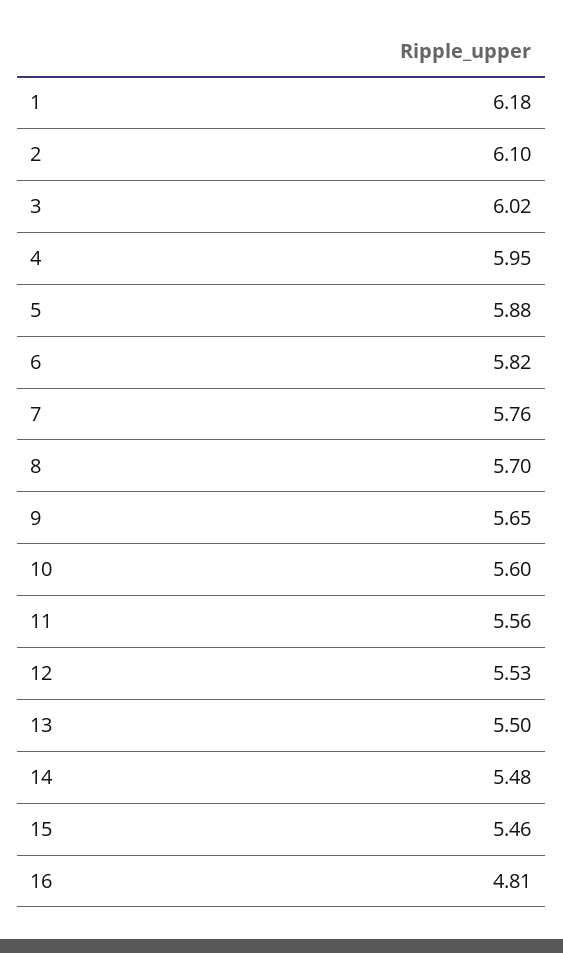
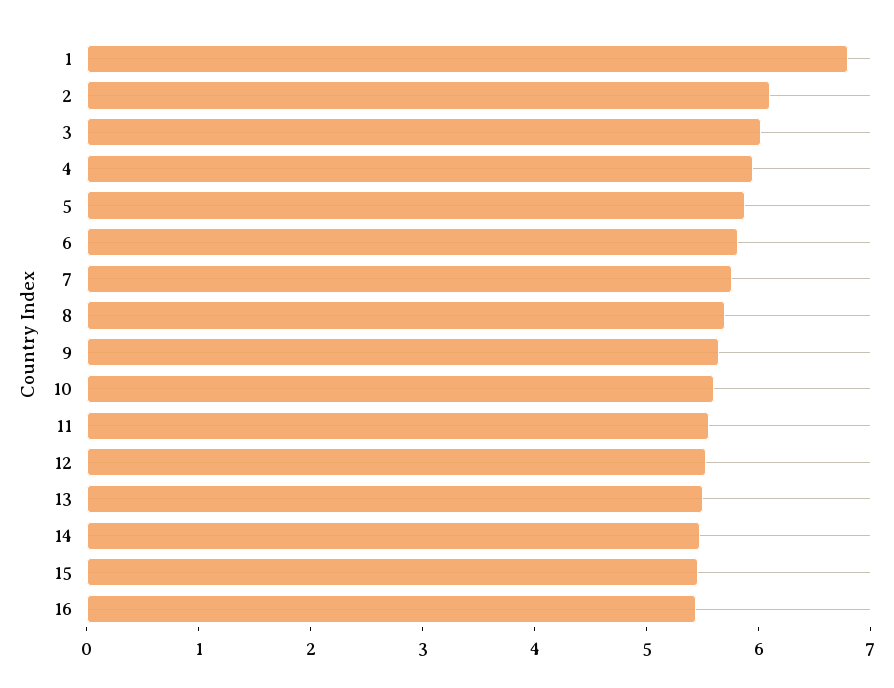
1: 6.18 -> 6.8
16: 4.81 -> 5.4

